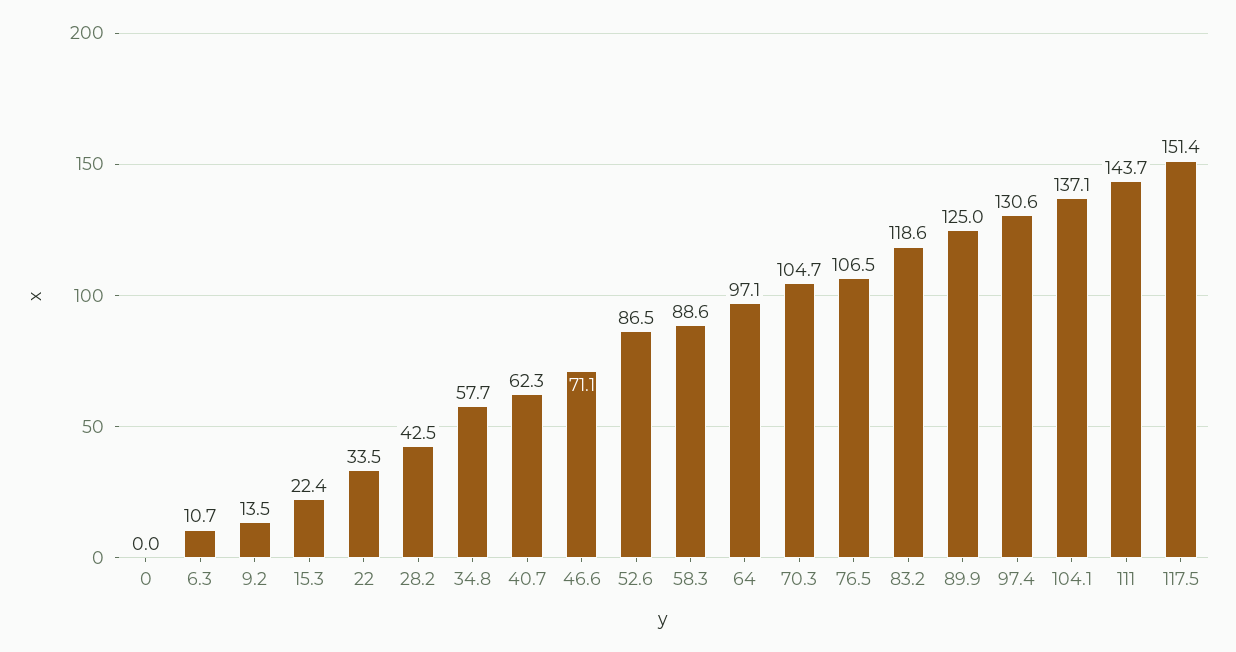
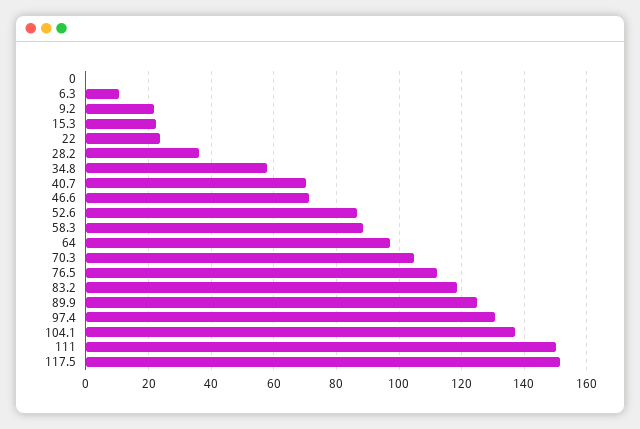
9.2: 13.5 -> 22
22: 33.5 -> 24
28.2: 42.5 -> 36
40.7: 62.3 -> 70
76.5: 106.5 -> 112
111: 143.7 -> 150

